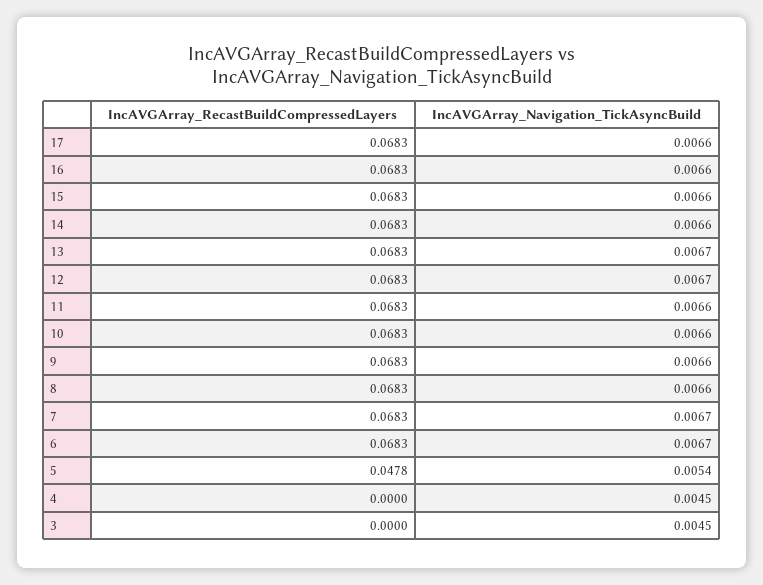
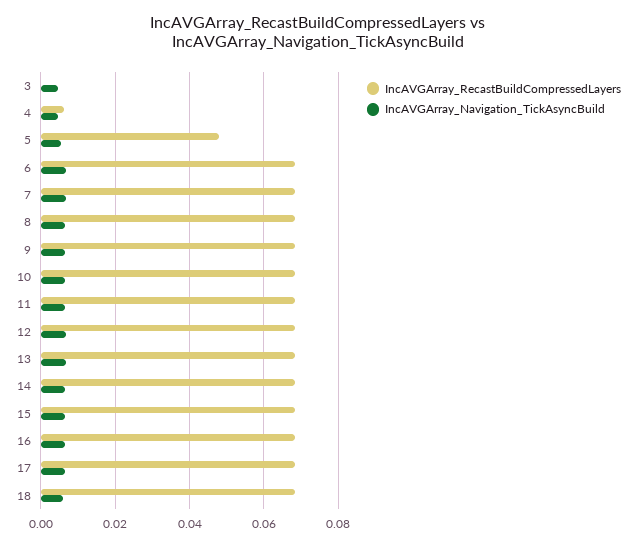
IncAVGArray_RecastBuildCompressedLayers, 4: 0 -> 0.006
IncAVGArray_RecastBuildCompressedLayers, 18: none -> 0.068
IncAVGArray_Navigation_TickAsyncBuild, 18: none -> 0.006

